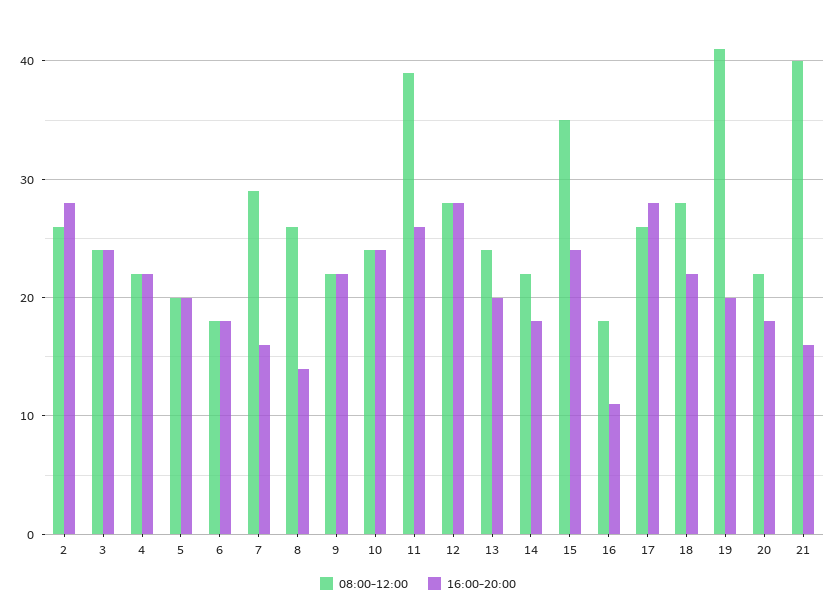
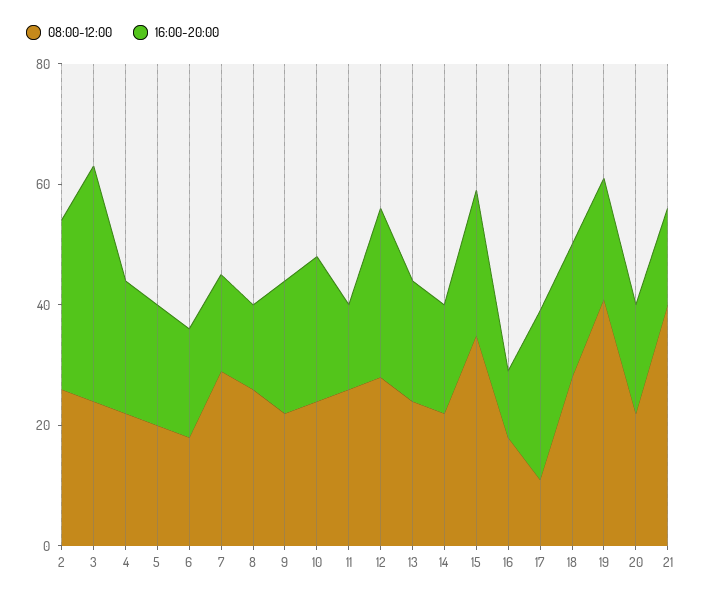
16:00-20:00, 3: 24 -> 40
08:00-12:00, 11: 39 -> 25
16:00-20:00, 11: 26 -> 15
08:00-12:00, 17: 26 -> 10

